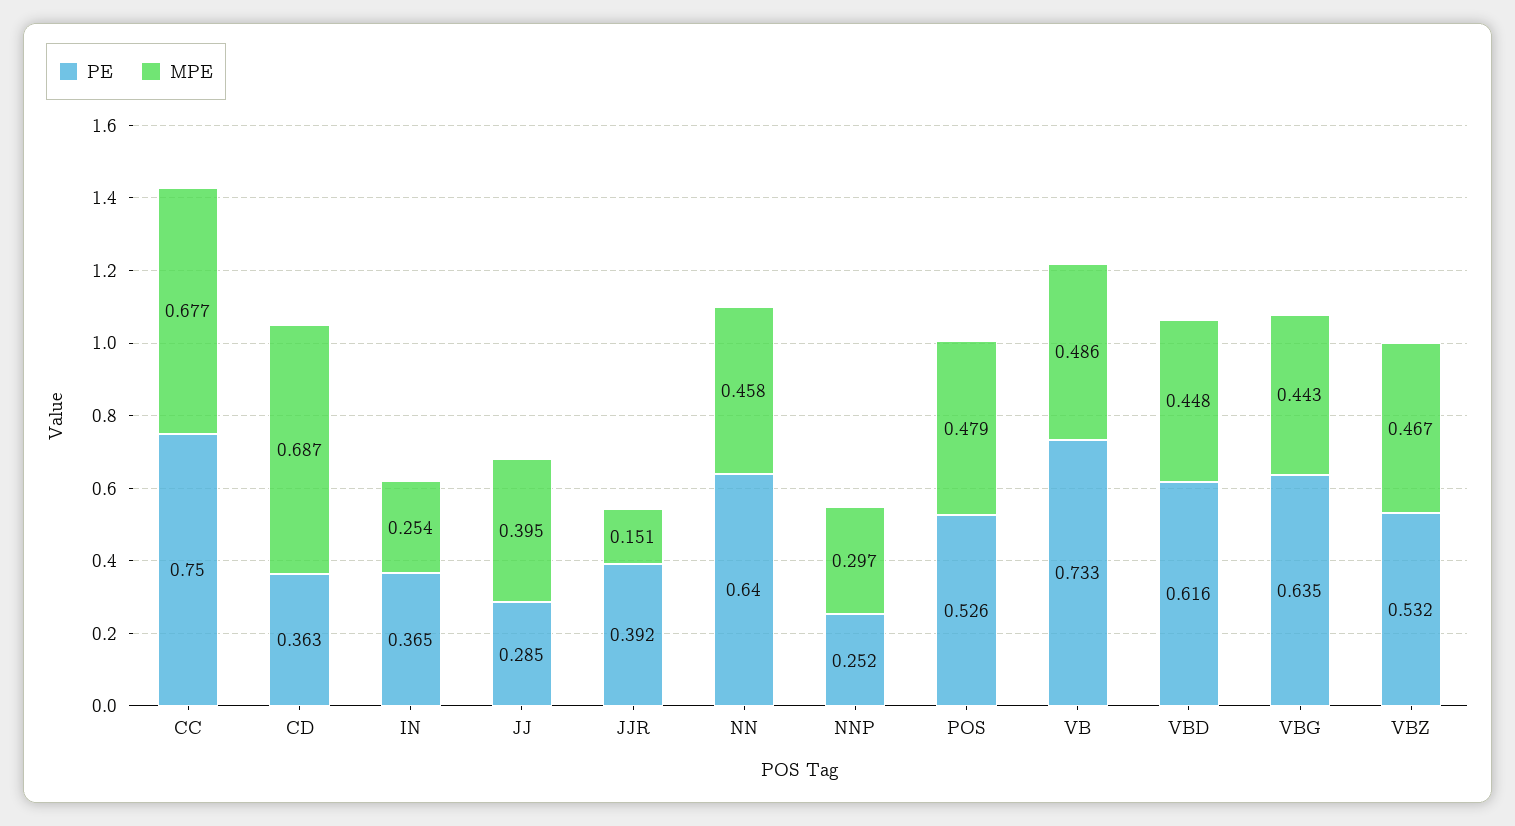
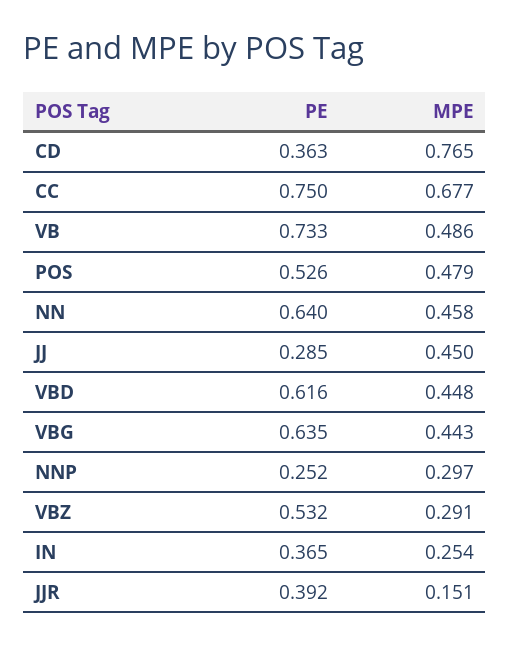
MPE, CD: 0.687 -> 0.765
MPE, JJ: 0.395 -> 0.45
MPE, VBZ: 0.467 -> 0.291

